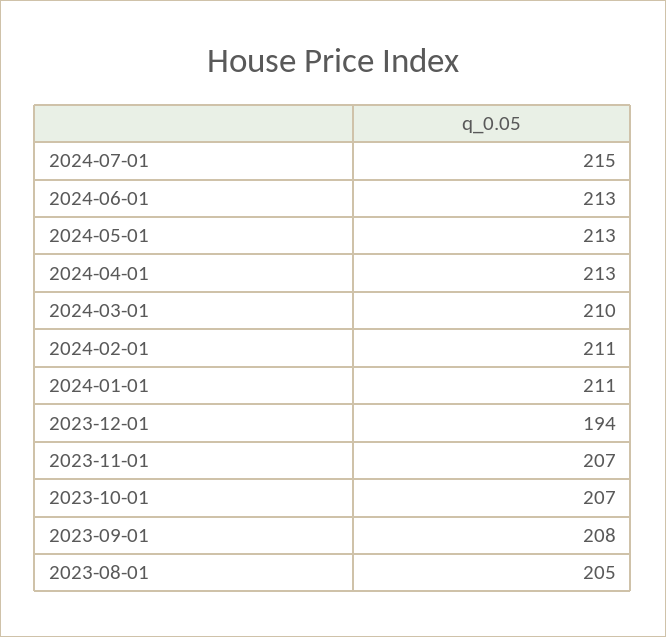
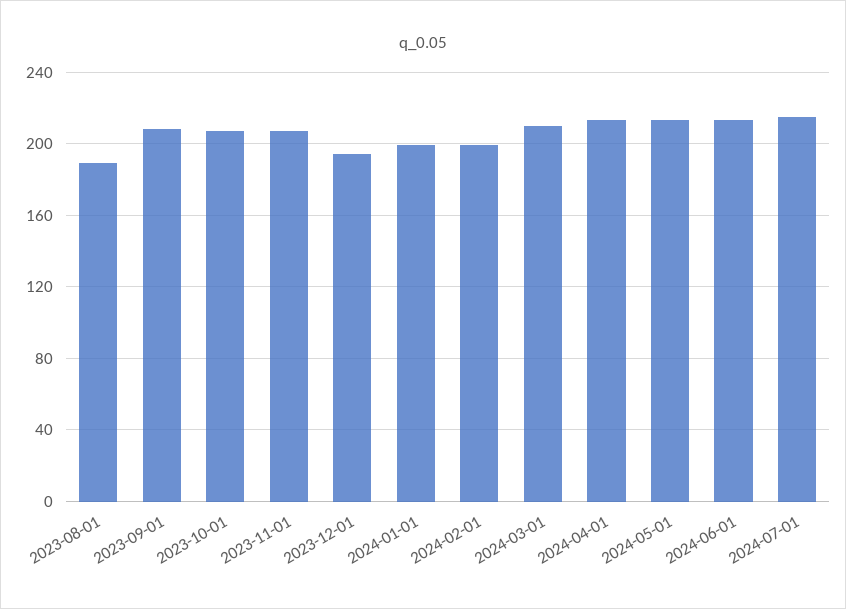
2024-02-01: 211 -> 200
2024-01-01: 211 -> 200
2023-08-01: 205 -> 190

